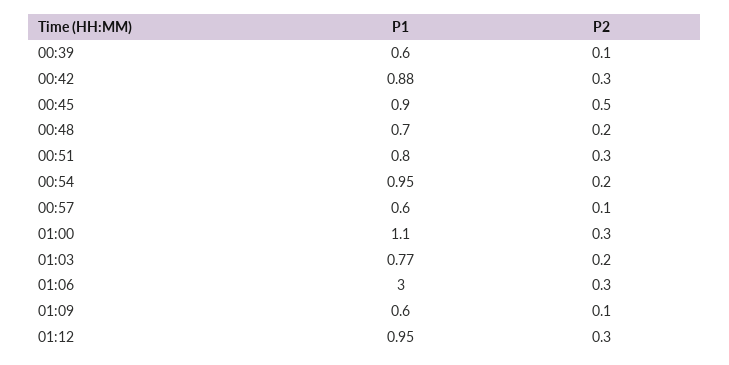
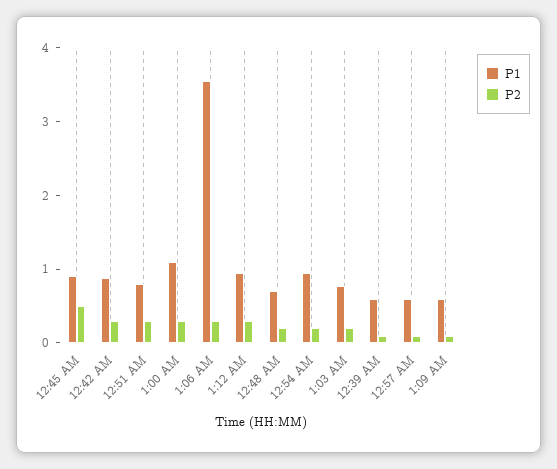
P1, 01:06: 3 -> 3.6

